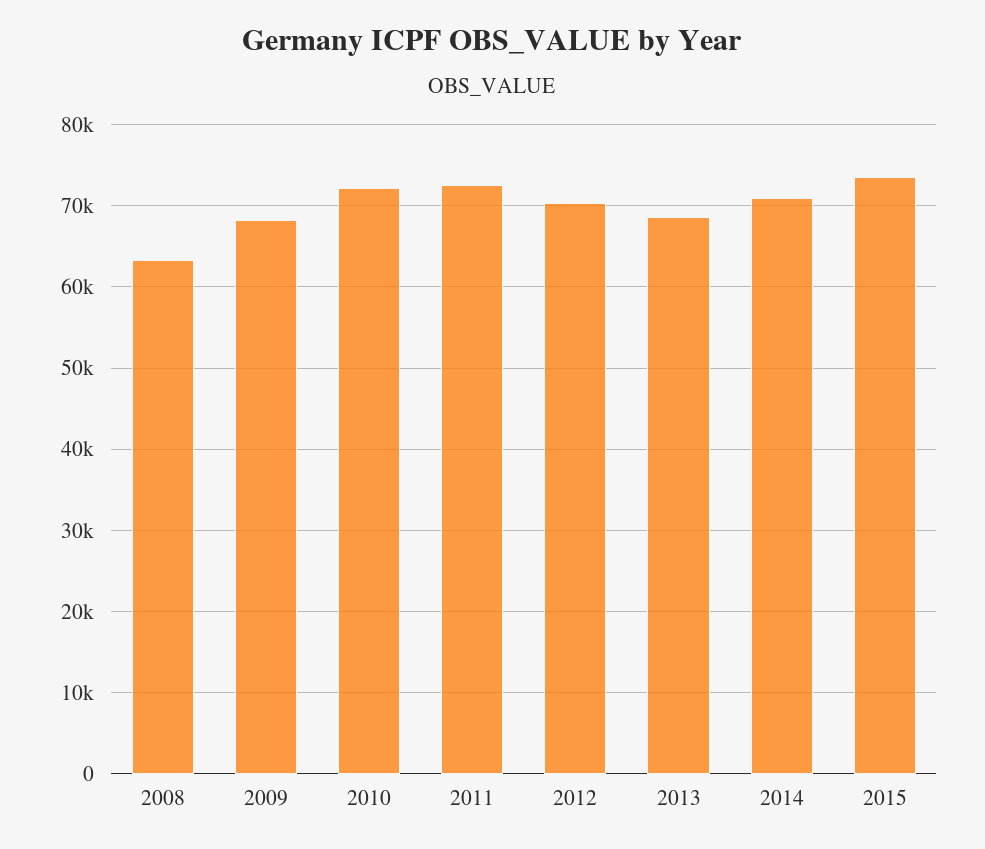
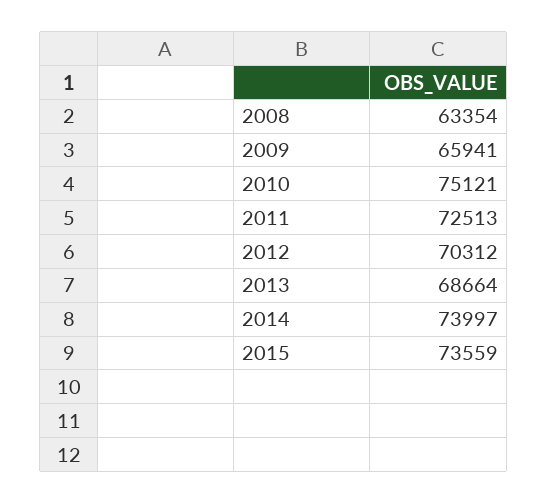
2009: 68000 -> 65941
2010: 72000 -> 75121
2014: 71000 -> 73997

